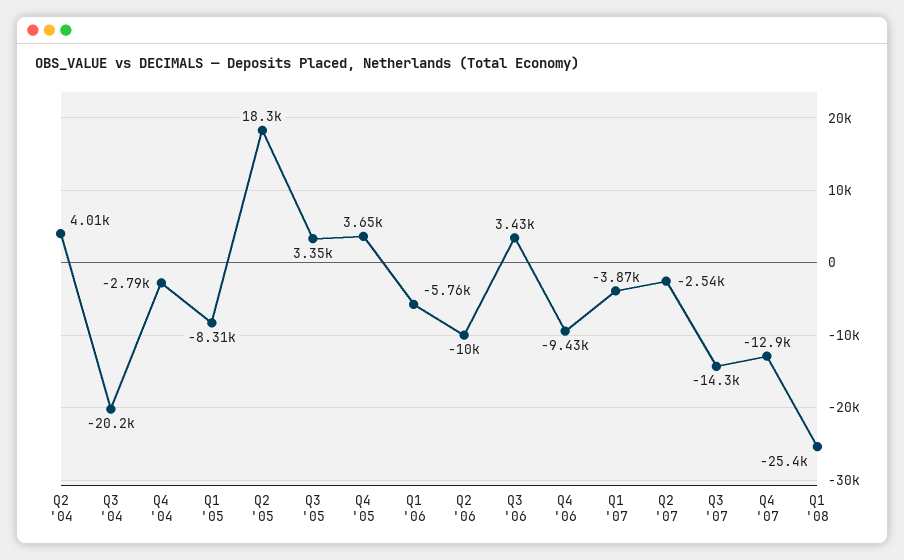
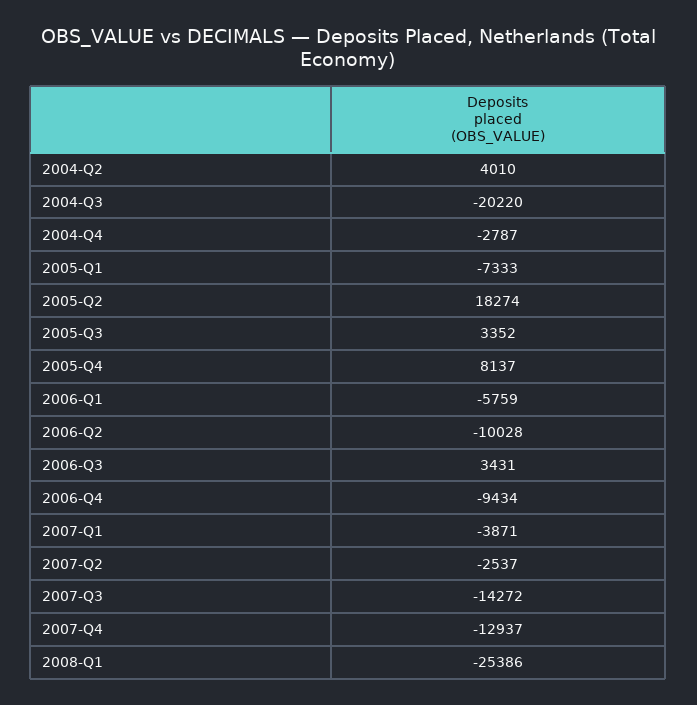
Q1 '05: -8310 -> -7333
Q4 '05: 3650 -> 8137

